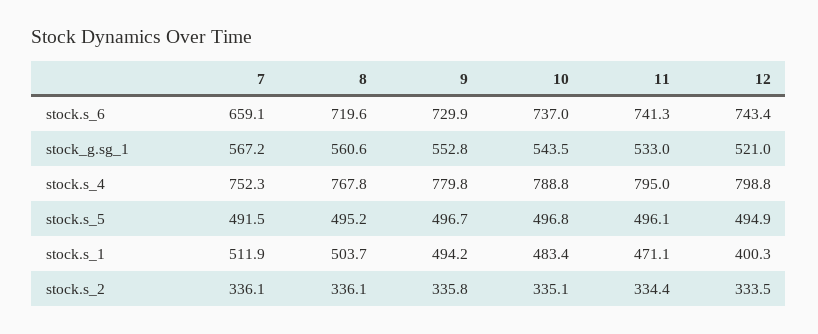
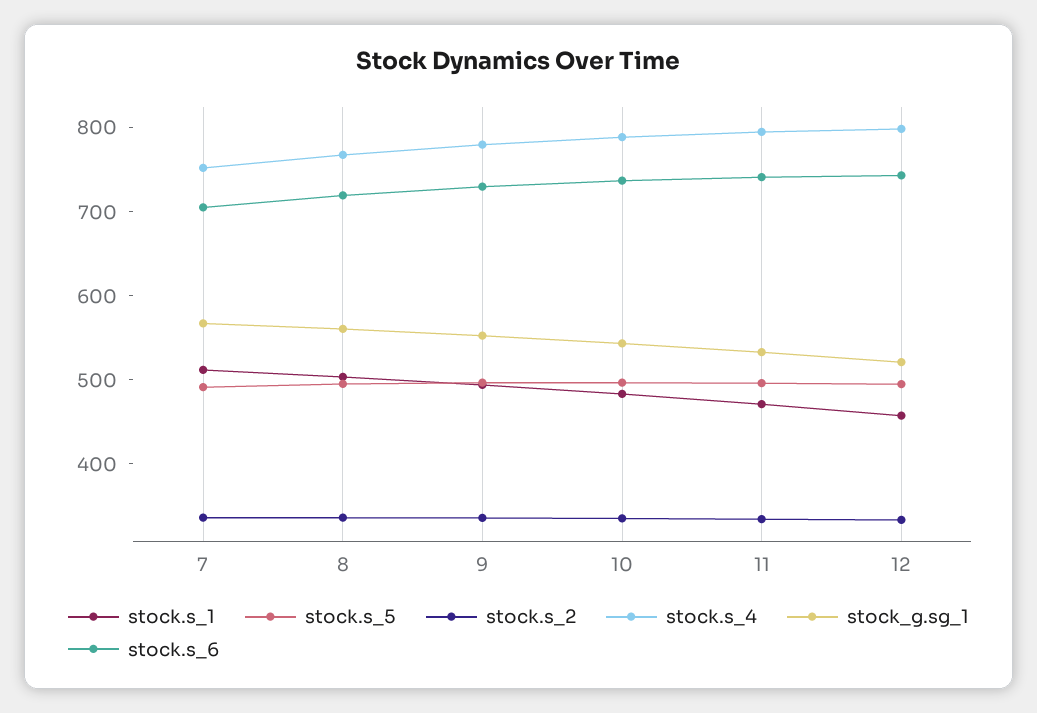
stock.s_6, 7: 659.1 -> 700
stock.s_1, 12: 400.3 -> 460

